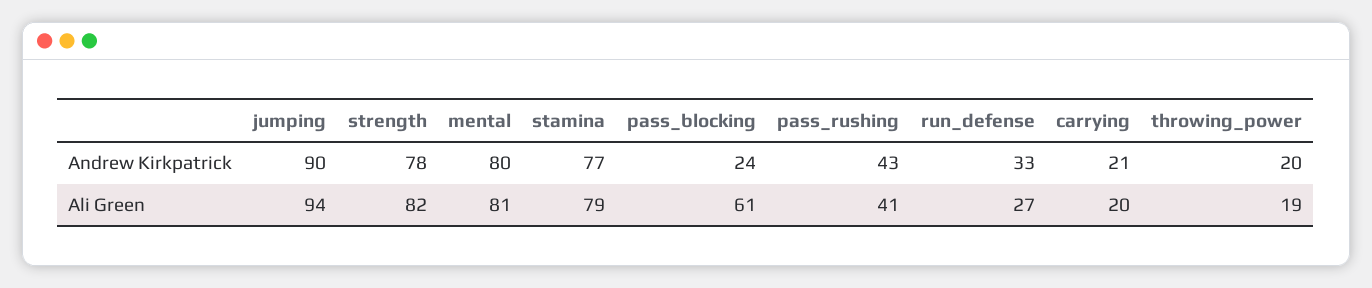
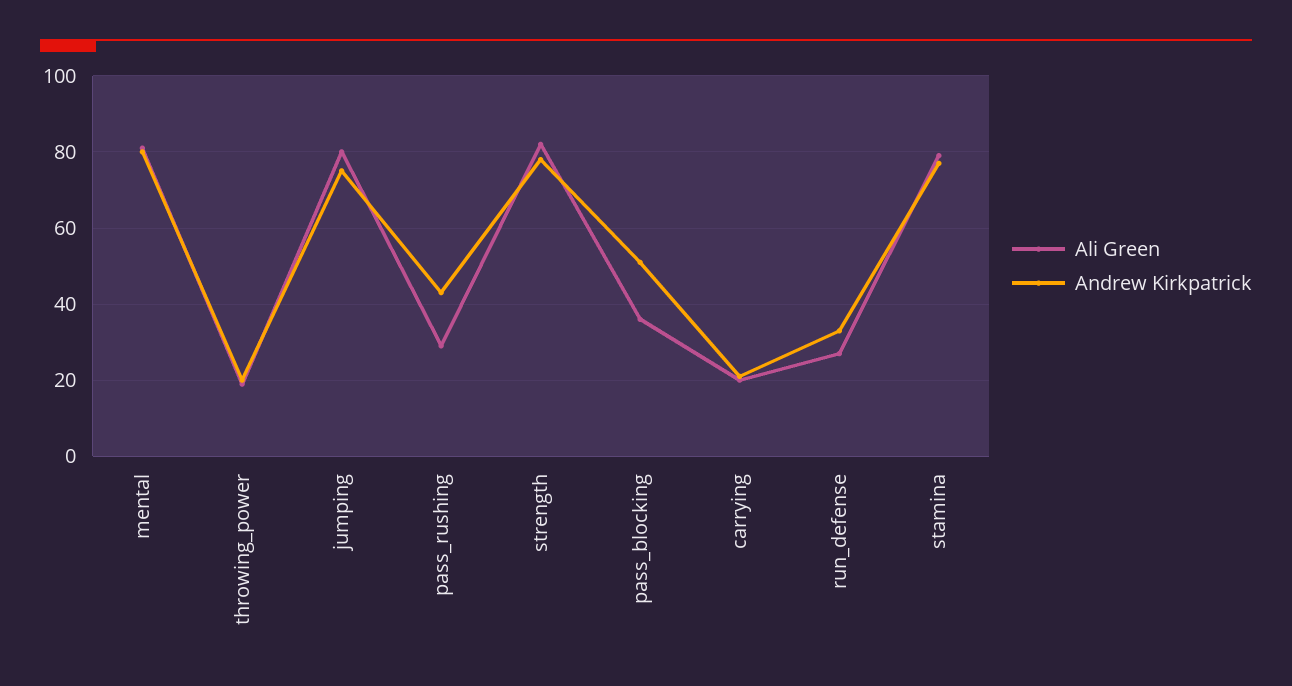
Andrew Kirkpatrick, jumping: 90 -> 75
Andrew Kirkpatrick, pass_blocking: 24 -> 50
Ali Green, jumping: 94 -> 80
Ali Green, pass_blocking: 61 -> 35
Ali Green, pass_rushing: 41 -> 30

